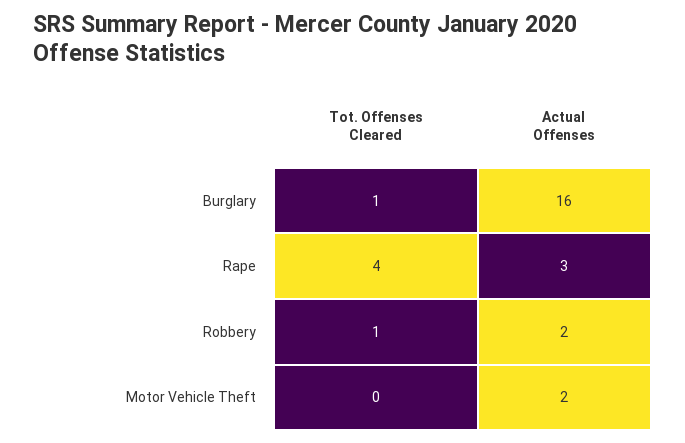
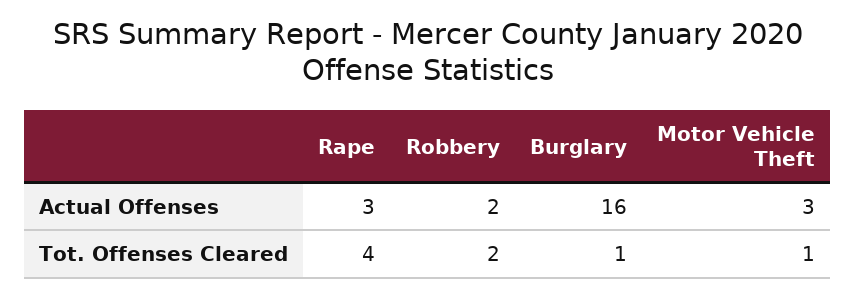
Tot. Offenses Cleared, Robbery: 1 -> 2
Tot. Offenses Cleared, Motor Vehicle Theft: 0 -> 1
Actual Offenses, Motor Vehicle Theft: 2 -> 3

